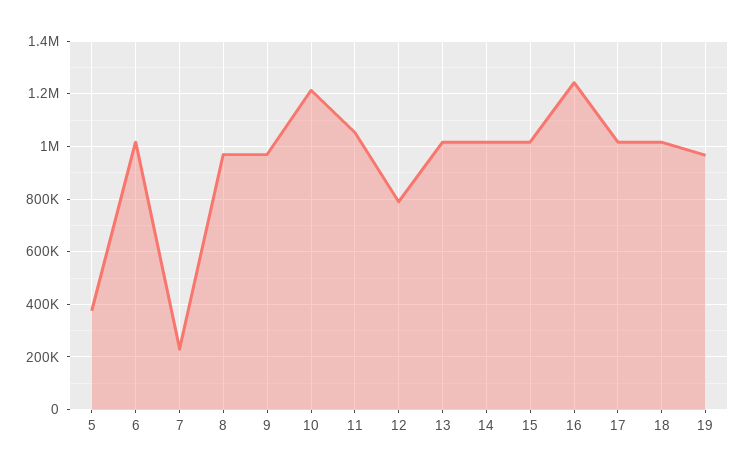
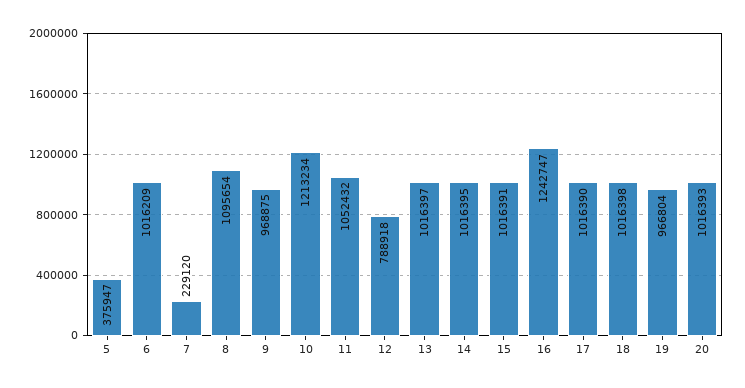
8: 975000 -> 1095654
20: none -> 1016393

